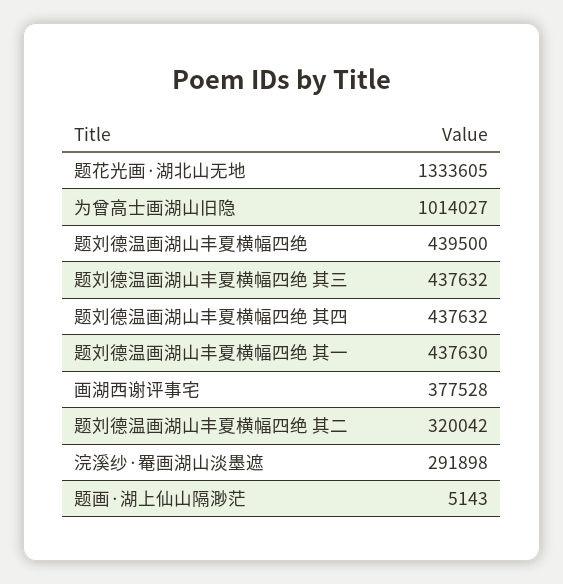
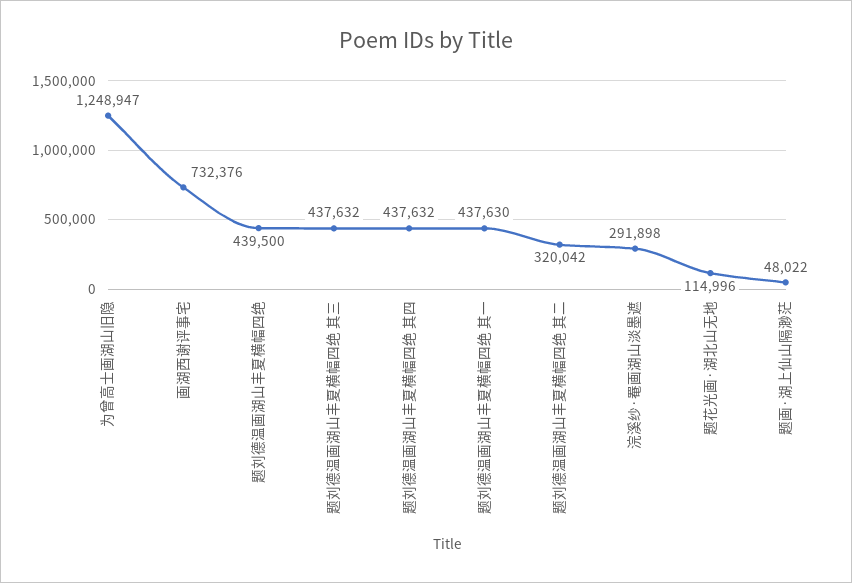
题花光画·湖北山无地: 1333605 -> 114996
为曾高士画湖山旧隐: 1014027 -> 1248947
画湖西谢评事宅: 377528 -> 732376
题画·湖上仙山隔渺茫: 5143 -> 48022

